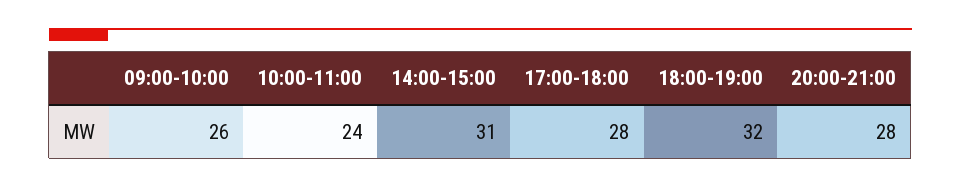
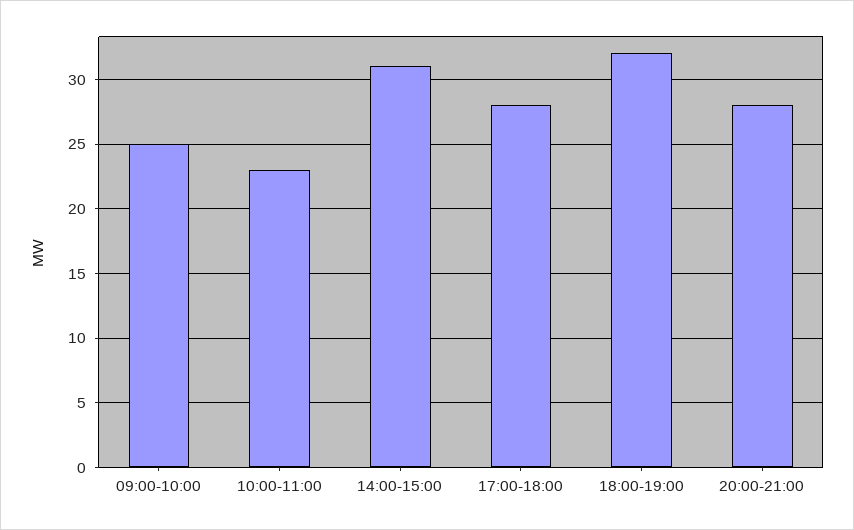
09:00-10:00: 26 -> 25
10:00-11:00: 24 -> 23

